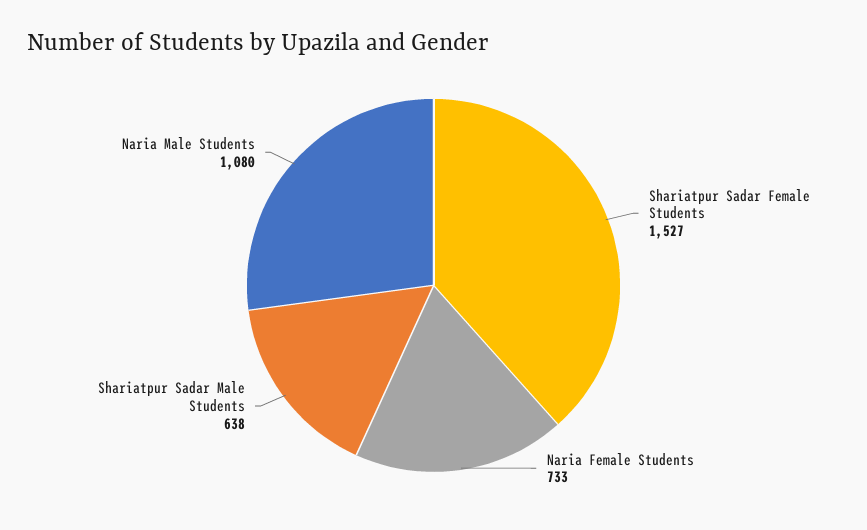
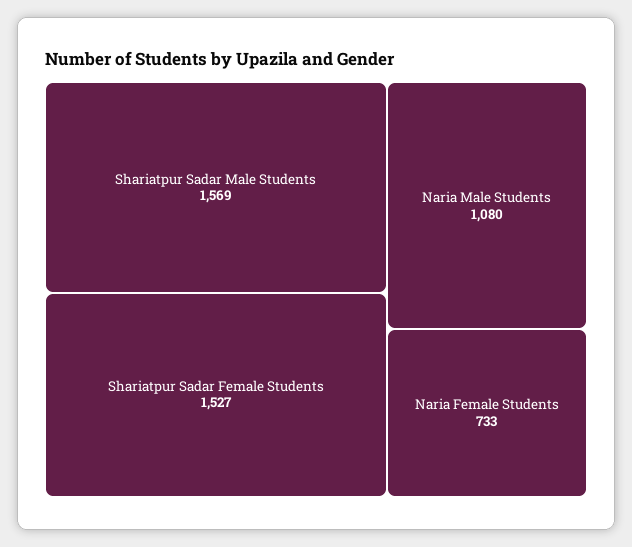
Shariatpur Sadar Male Students: 638 -> 1569

